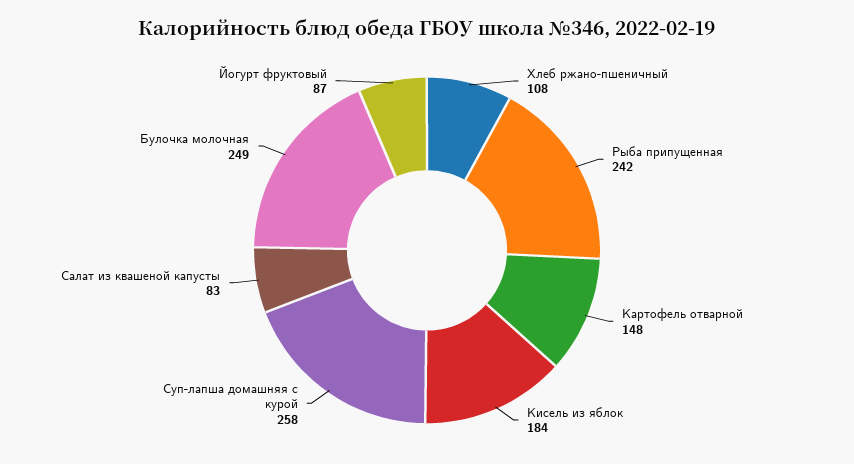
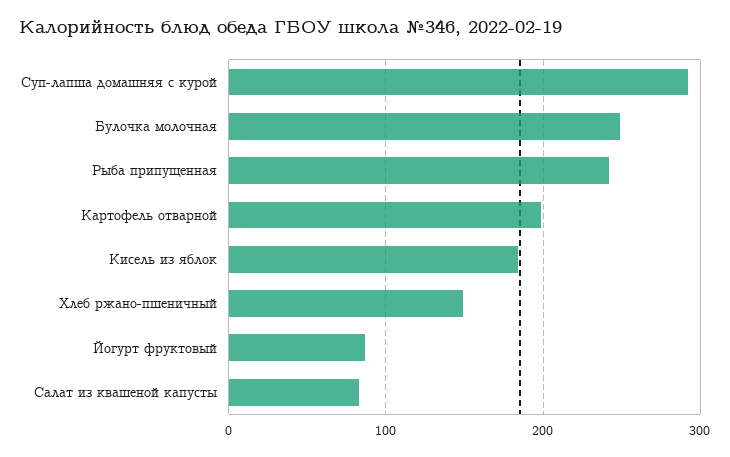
Хлеб ржано-пшеничный: 108 -> 150
Картофель отварной: 148 -> 200
Суп-лапша домашняя с курой: 258 -> 290

